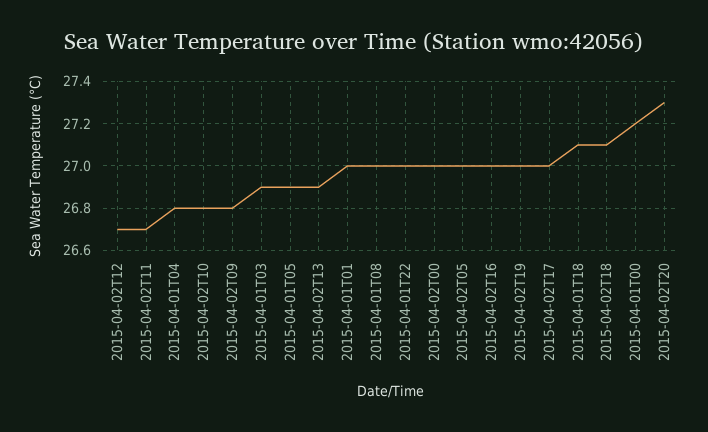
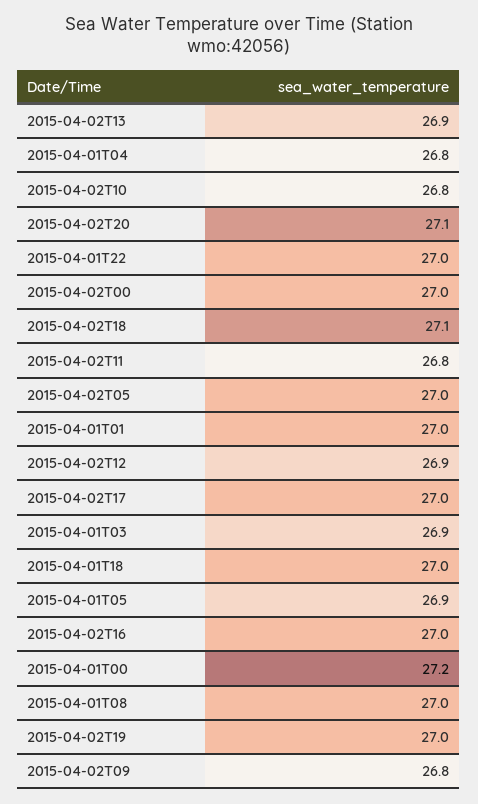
2015-04-02T12: 26.7 -> 26.9
2015-04-02T11: 26.7 -> 26.8
2015-04-01T18: 27.1 -> 27
2015-04-02T20: 27.3 -> 27.1

